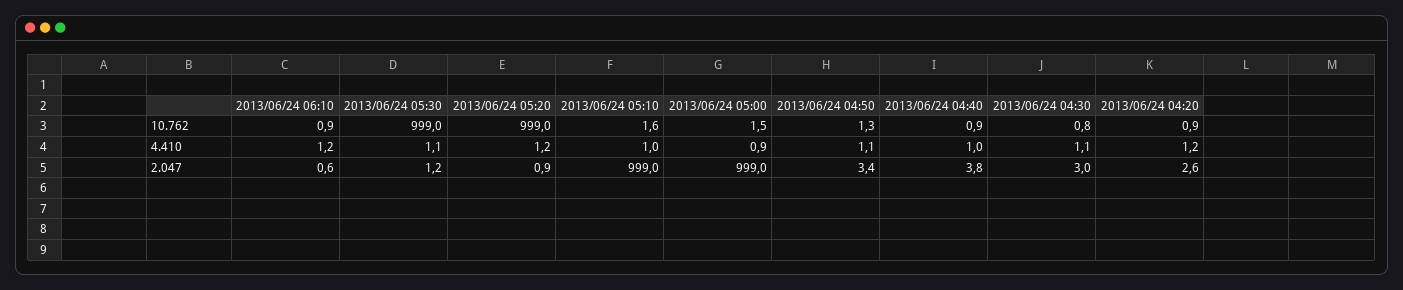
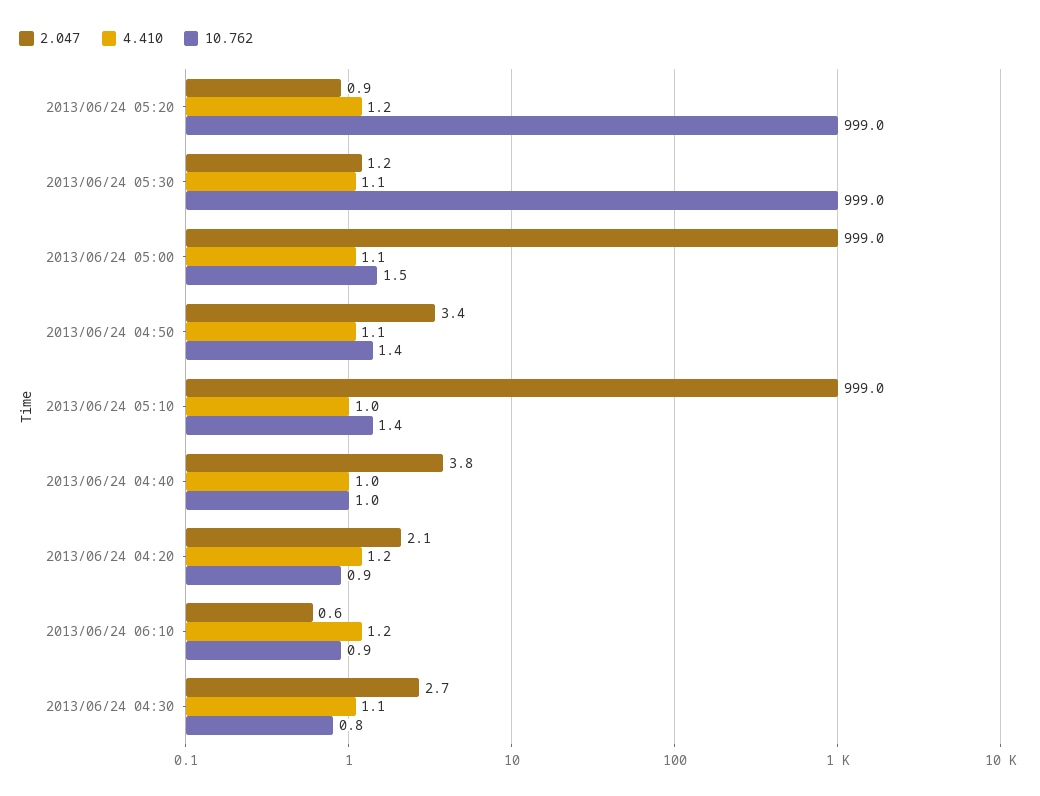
10.762, 2013/06/24 05:10: 1.6 -> 1.4
10.762, 2013/06/24 04:50: 1.3 -> 1.4
10.762, 2013/06/24 04:40: 0.9 -> 1
4.410, 2013/06/24 05:00: 0.9 -> 1.1
2.047, 2013/06/24 04:30: 3 -> 2.7
2.047, 2013/06/24 04:20: 2.6 -> 2.1

